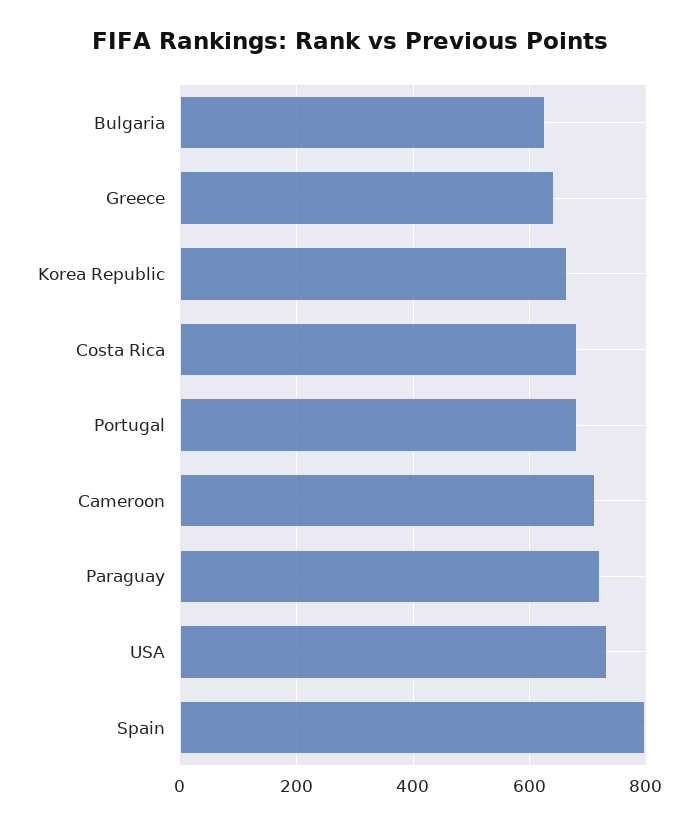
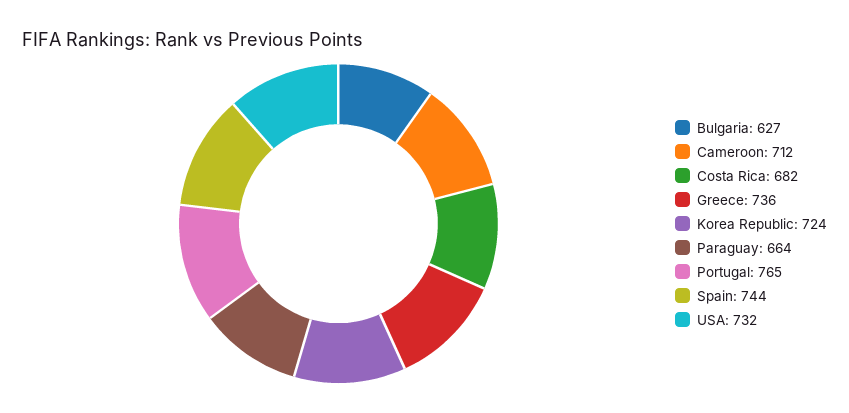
Greece: 640 -> 736
Korea Republic: 660 -> 724
Portugal: 680 -> 765
Paraguay: 720 -> 664
Spain: 800 -> 744

